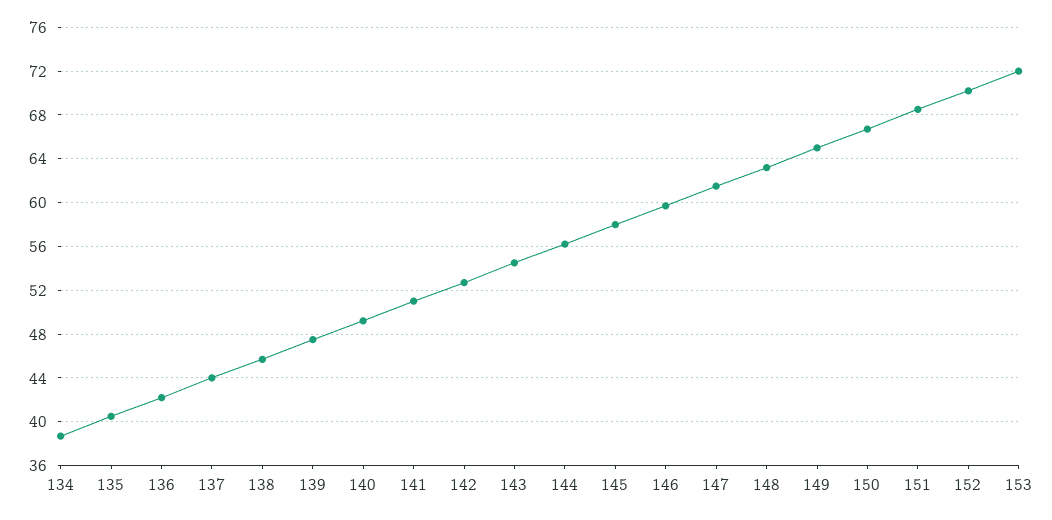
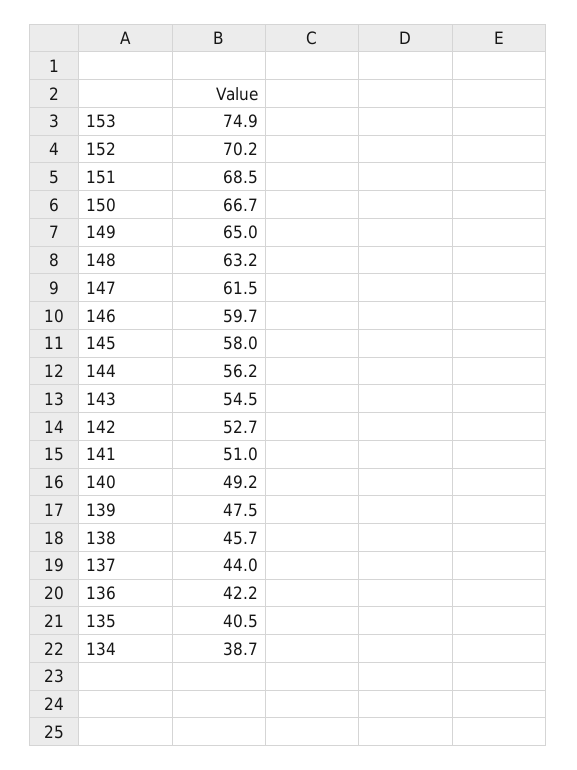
153: 72 -> 74.9

